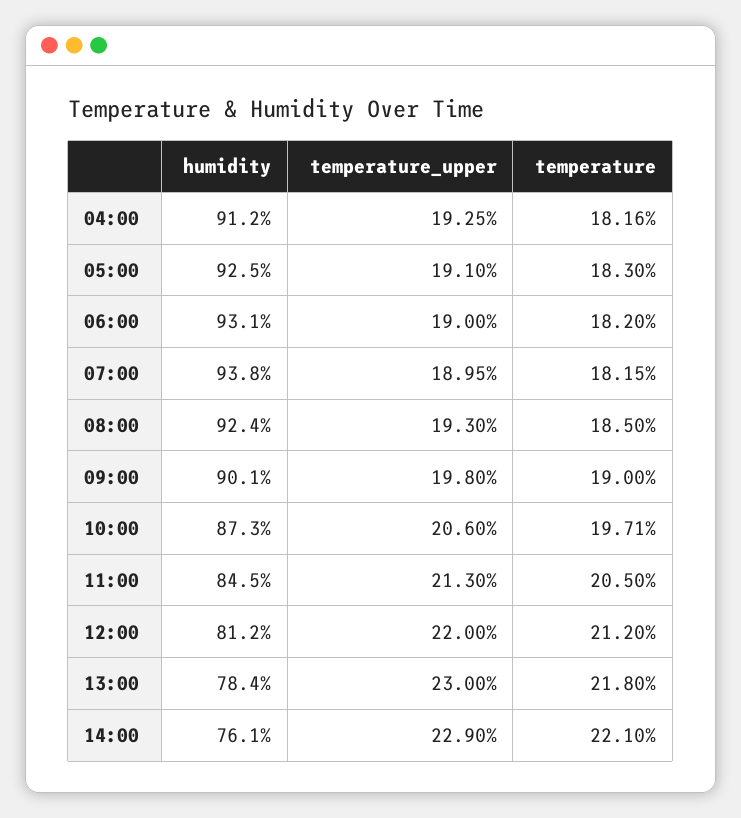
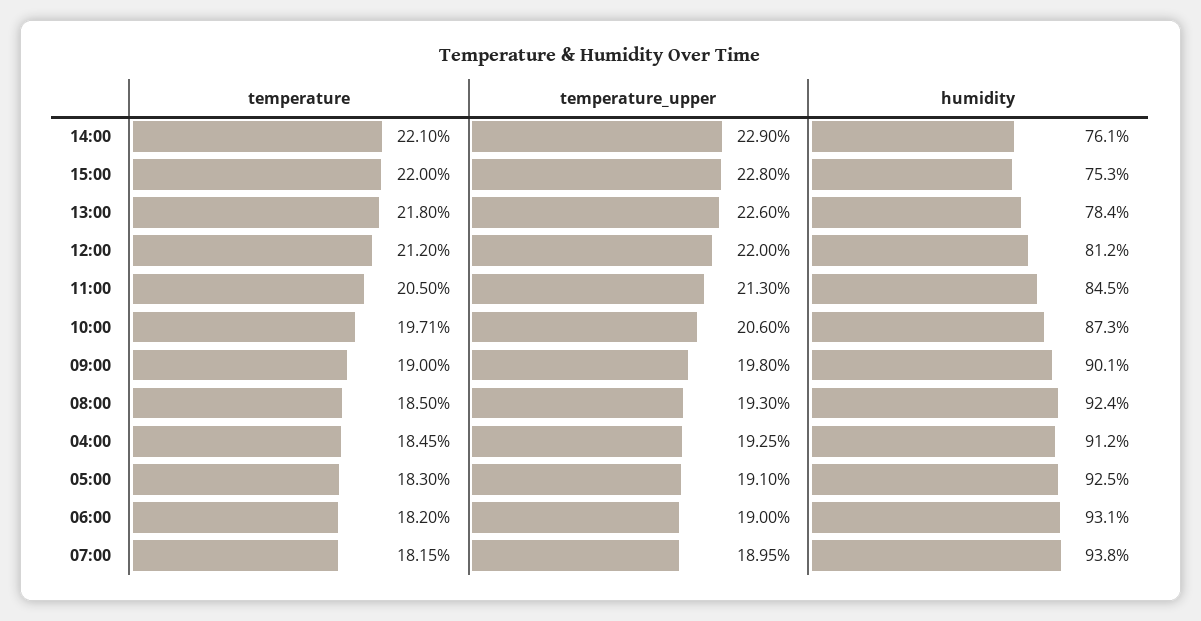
temperature, 04:00: 18.16 -> 18.45
temperature_upper, 13:00: 23 -> 22.6
temperature, 15:00: none -> 22
temperature_upper, 15:00: none -> 22.8
humidity, 15:00: none -> 75.3

